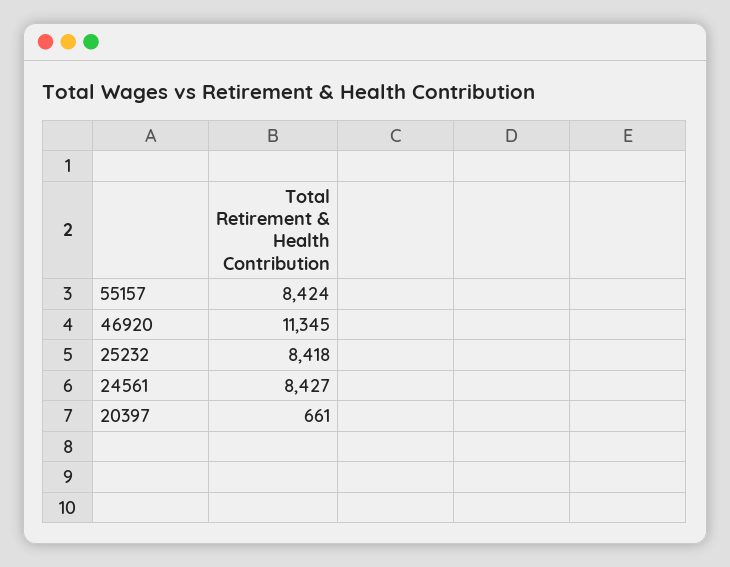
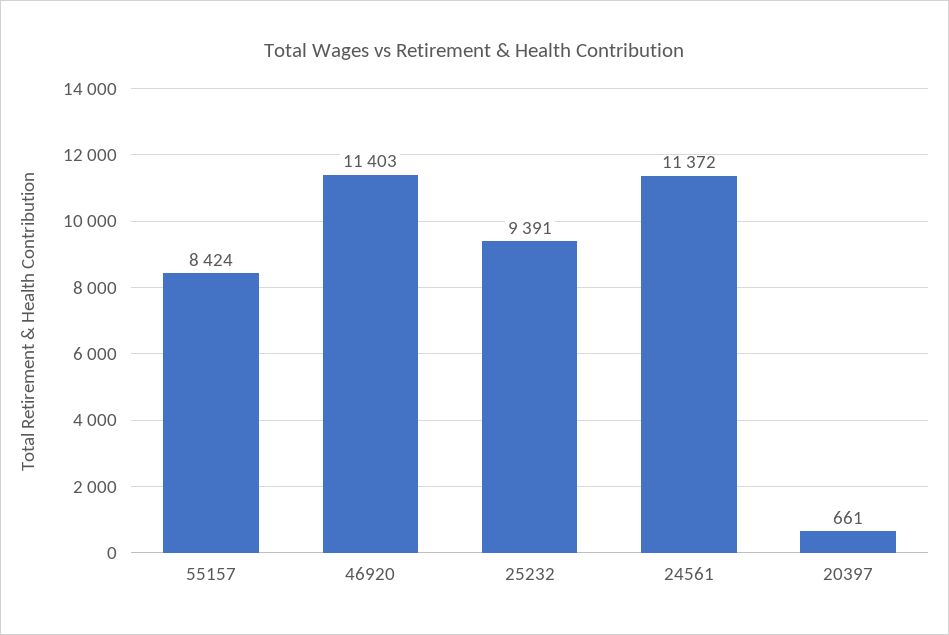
46920: 11345 -> 11403
25232: 8418 -> 9391
24561: 8427 -> 11372

